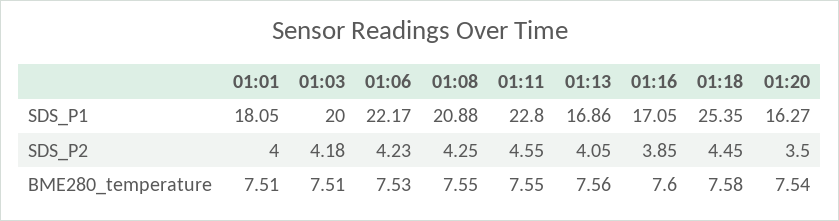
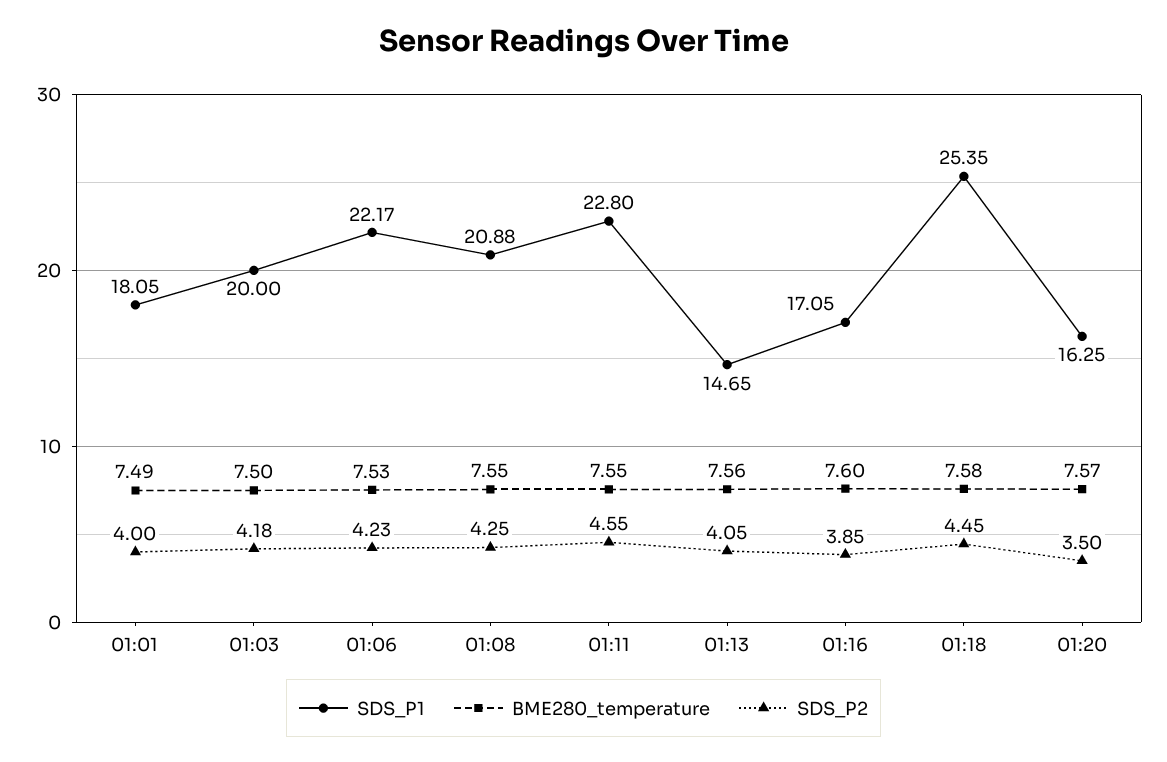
SDS_P1, 01:13: 16.86 -> 14.65
SDS_P1, 01:20: 16.27 -> 16.25
BME280_temperature, 01:01: 7.51 -> 7.49
BME280_temperature, 01:03: 7.51 -> 7.5
BME280_temperature, 01:20: 7.54 -> 7.57

